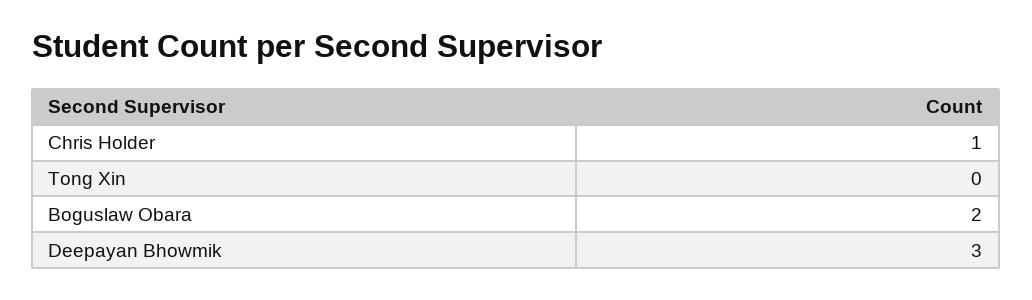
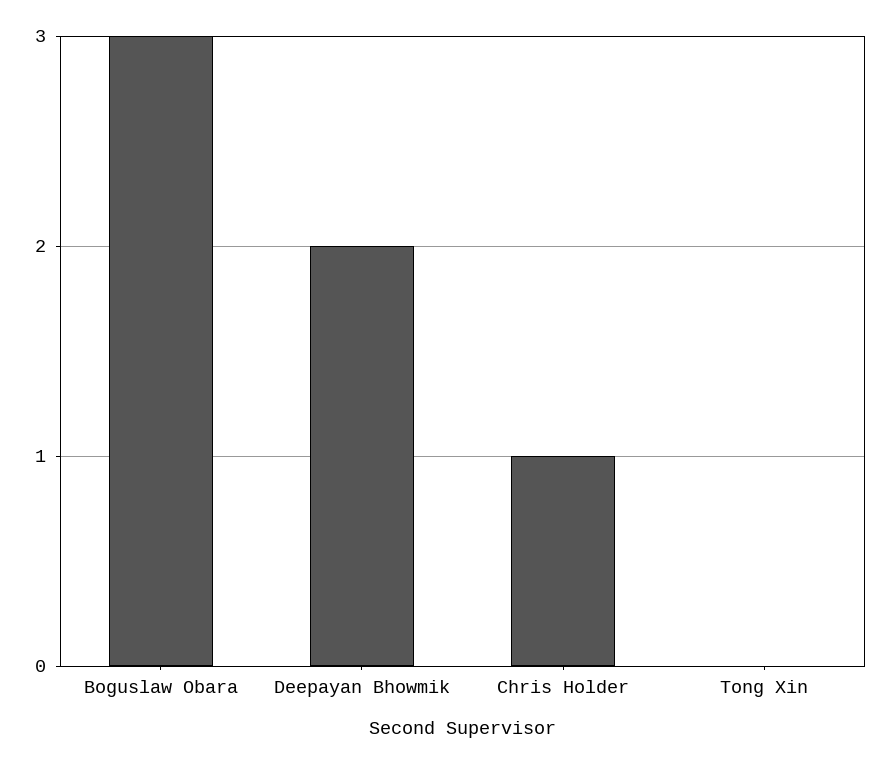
Boguslaw Obara: 2 -> 3
Deepayan Bhowmik: 3 -> 2

